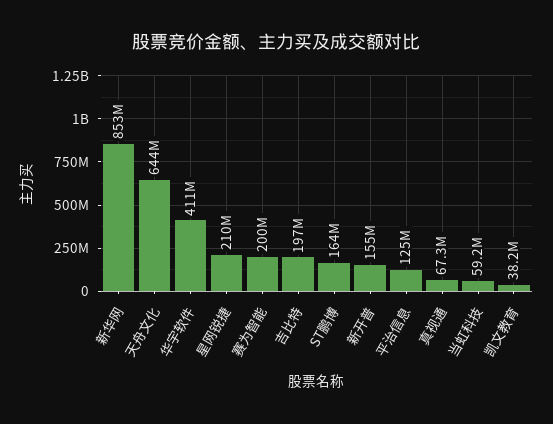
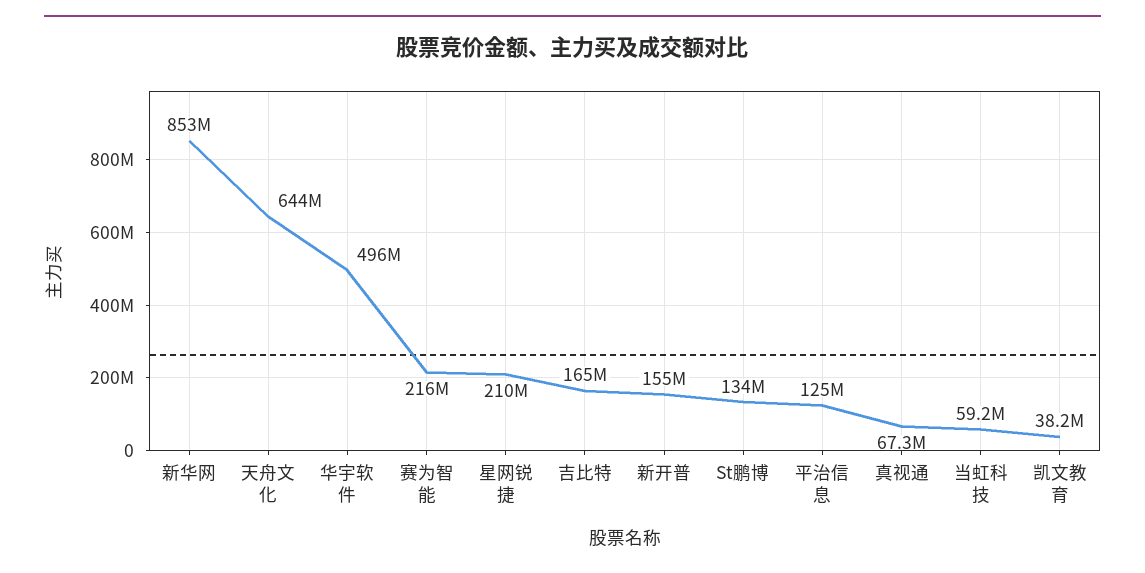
华宇软件: 411000000 -> 496000000
赛为智能: 200000000 -> 216000000
吉比特: 197000000 -> 165000000
ST鹏博: 164000000 -> 134000000

